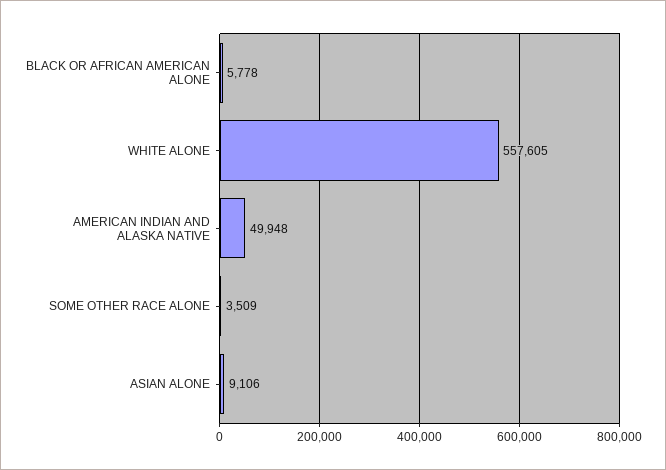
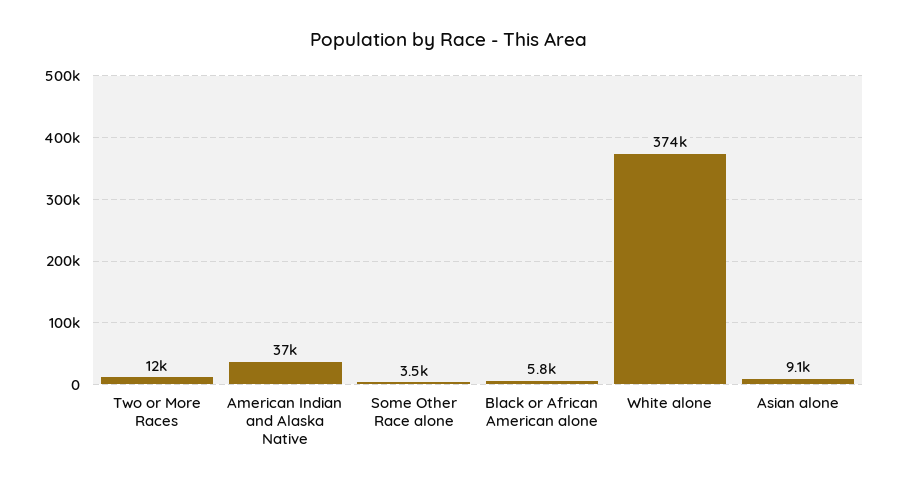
WHITE ALONE: 557605 -> 374000
AMERICAN INDIAN AND ALASKA NATIVE: 49948 -> 37000
Two or More Races: none -> 12000

